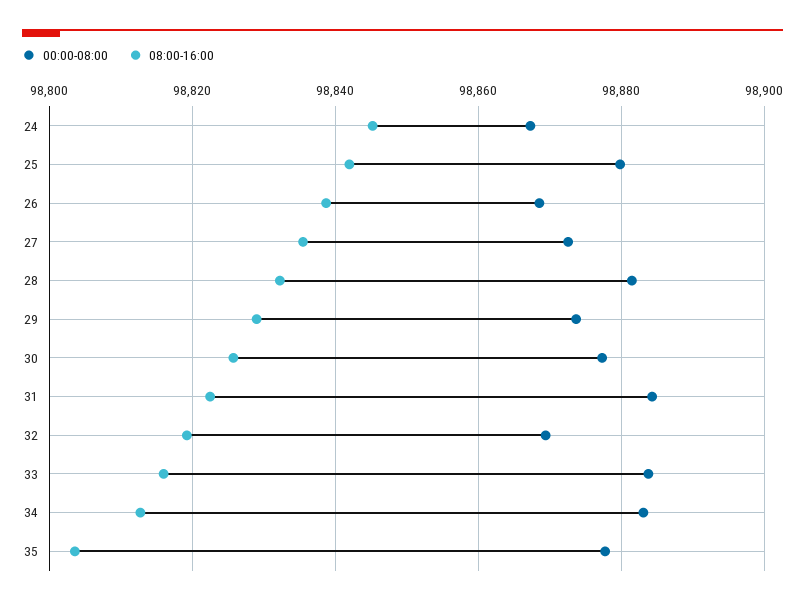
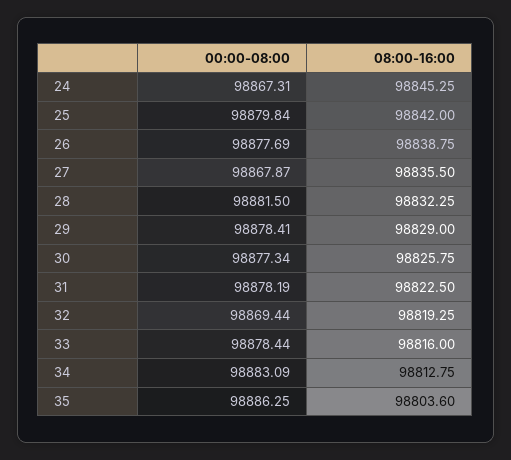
00:00-08:00, 26: 98868 -> 98877.69
00:00-08:00, 27: 98872 -> 98867.87
00:00-08:00, 29: 98874 -> 98878.41
00:00-08:00, 31: 98884 -> 98878.19
00:00-08:00, 33: 98884 -> 98878.44
00:00-08:00, 35: 98878 -> 98886.25

